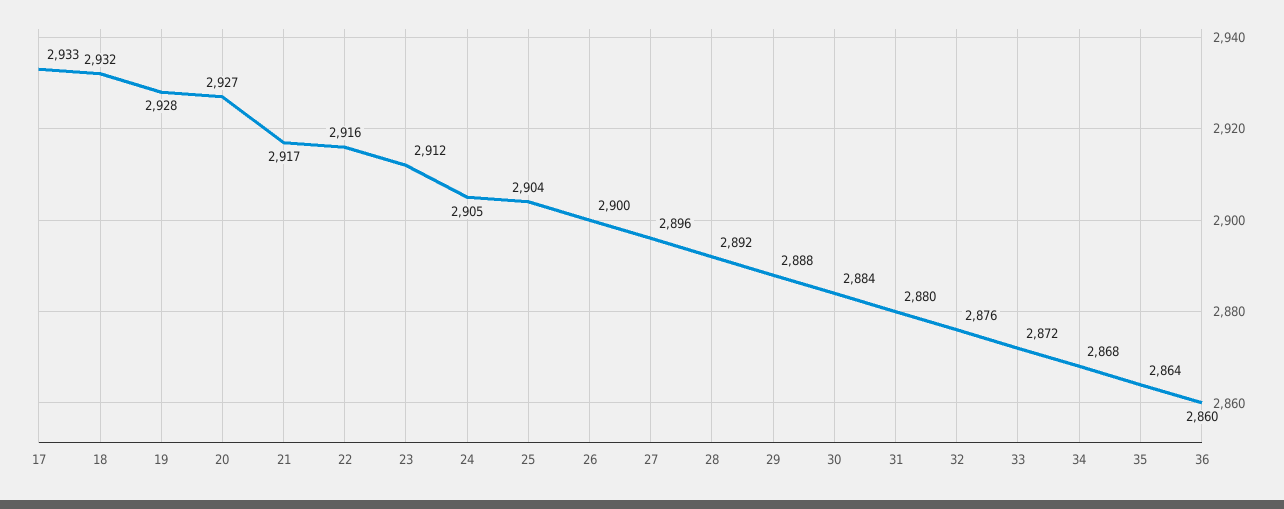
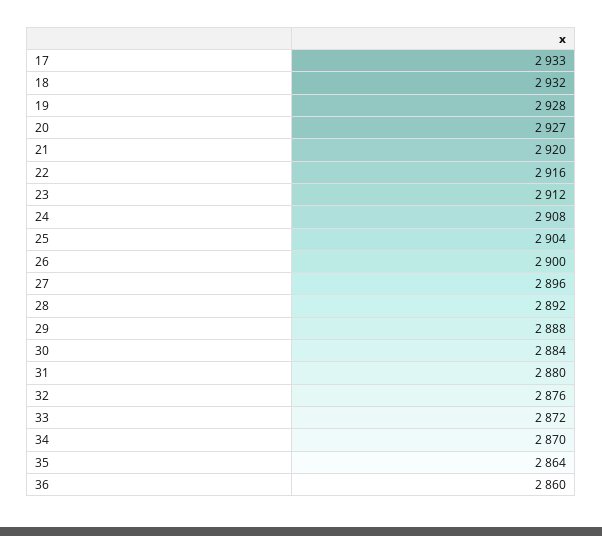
21: 2917 -> 2920
24: 2905 -> 2908
34: 2868 -> 2870

